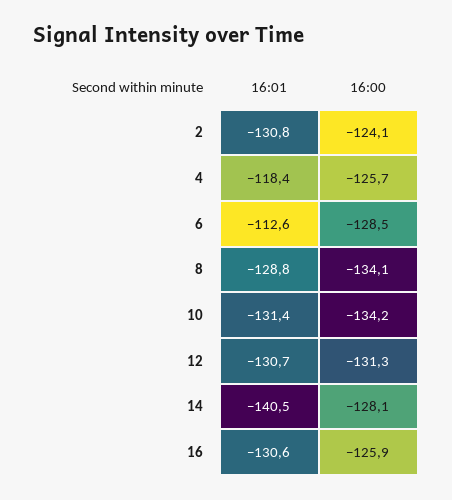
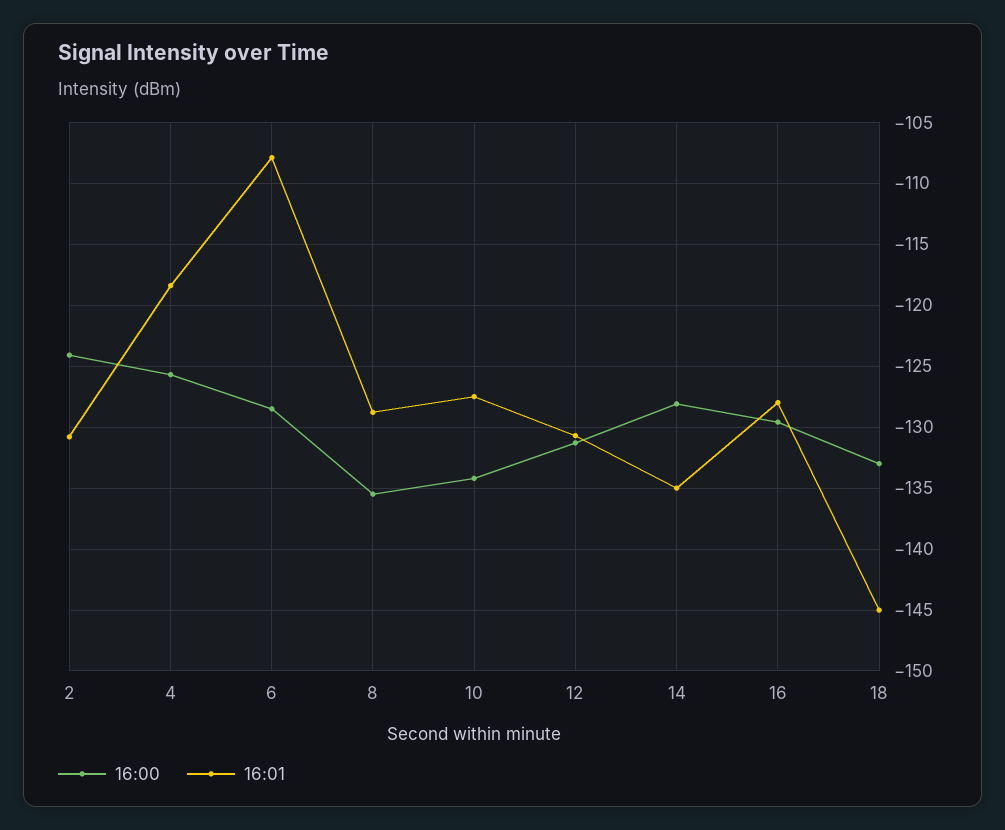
16:01, 6: -112.6 -> -108
16:00, 8: -134.1 -> -135.5
16:01, 10: -131.4 -> -127.5
16:01, 14: -140.5 -> -135
16:01, 16: -130.6 -> -128
16:00, 16: -125.9 -> -129.5
16:00, 18: none -> -133
16:01, 18: none -> -145

